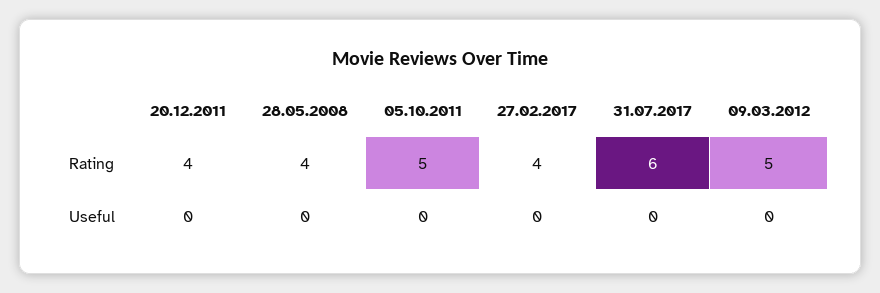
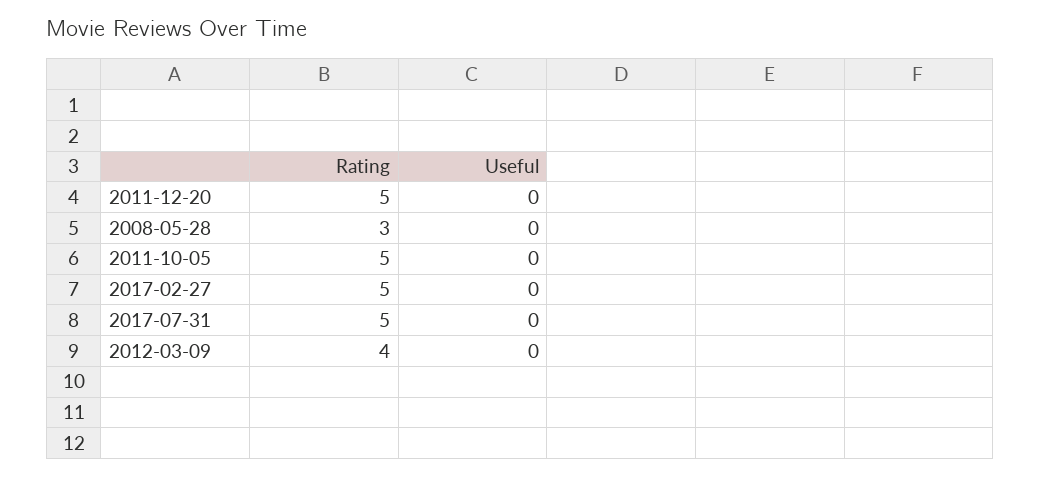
20.12.2011, Rating: 4 -> 5
28.05.2008, Rating: 4 -> 3
27.02.2017, Rating: 4 -> 5
31.07.2017, Rating: 6 -> 5
09.03.2012, Rating: 5 -> 4

